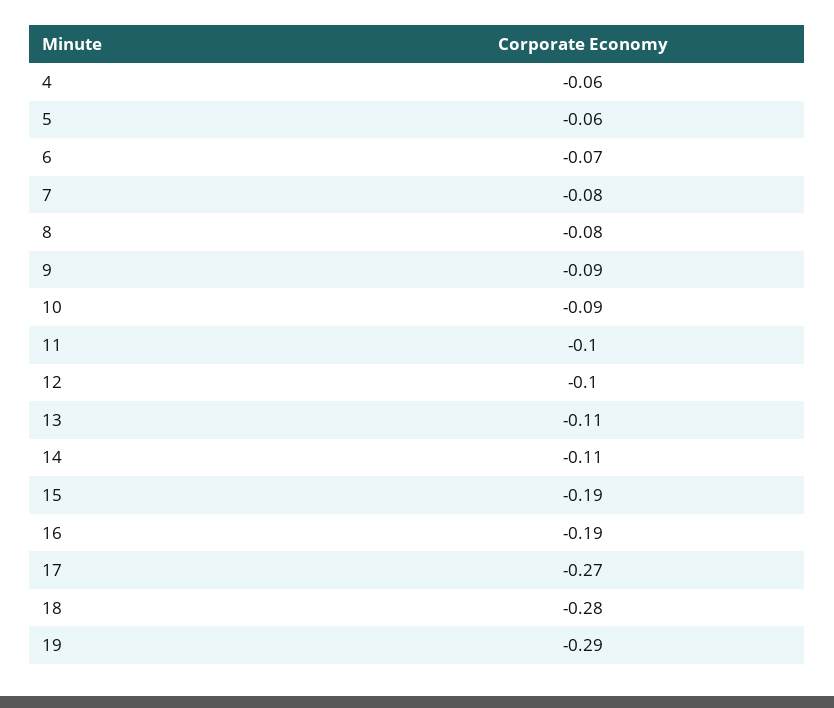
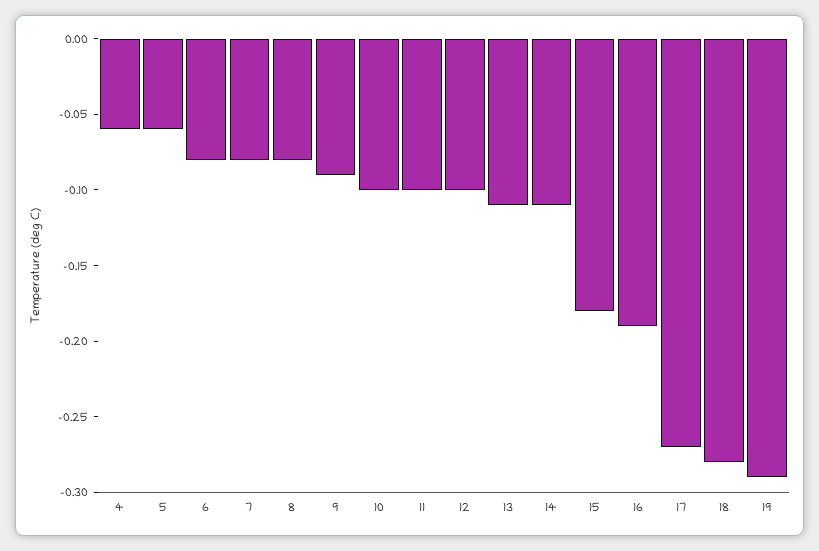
6: -0.07 -> -0.08
10: -0.09 -> -0.1
15: -0.19 -> -0.18

